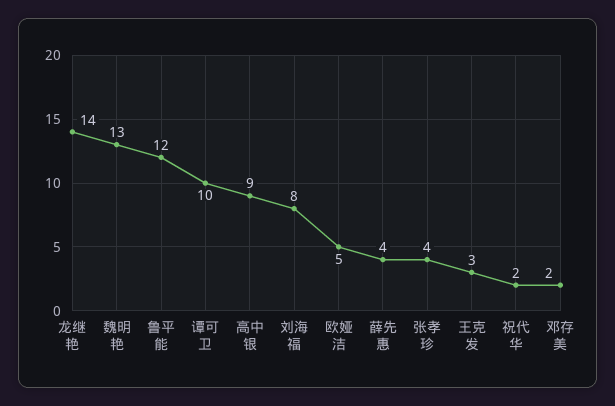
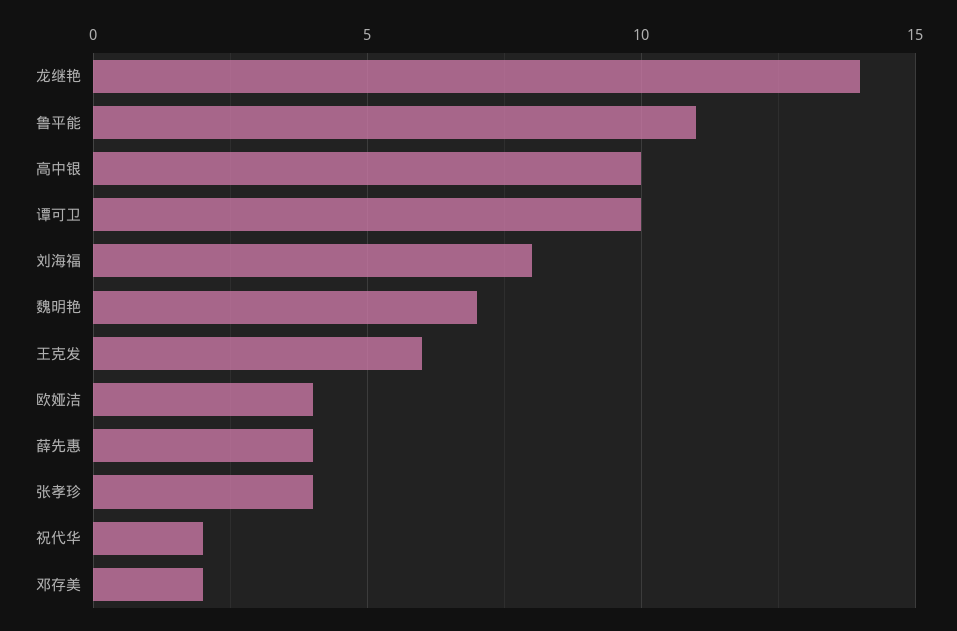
魏明艳: 13 -> 7
鲁平能: 12 -> 11
高中银: 9 -> 10
欧娅洁: 5 -> 4
王克发: 3 -> 6

